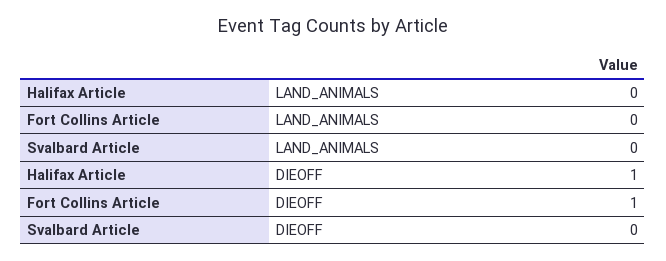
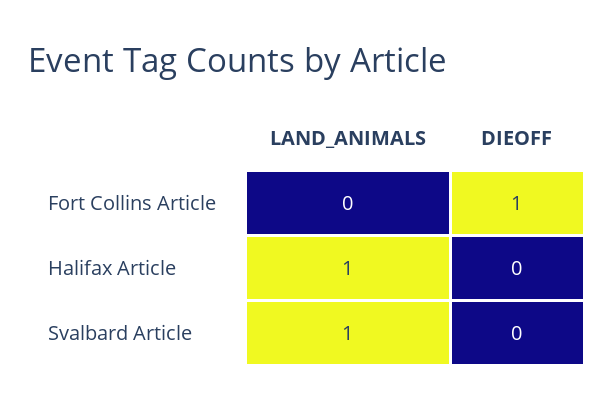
Halifax Article, LAND_ANIMALS: 0 -> 1
Svalbard Article, LAND_ANIMALS: 0 -> 1
Halifax Article, DIEOFF: 1 -> 0

